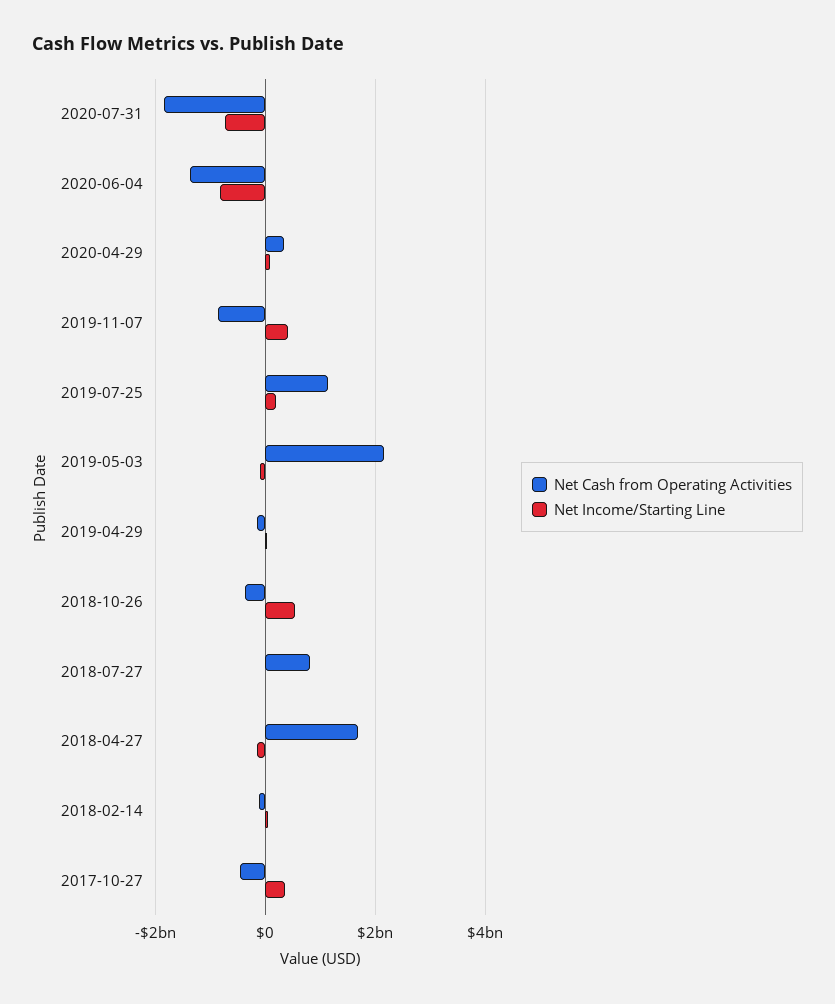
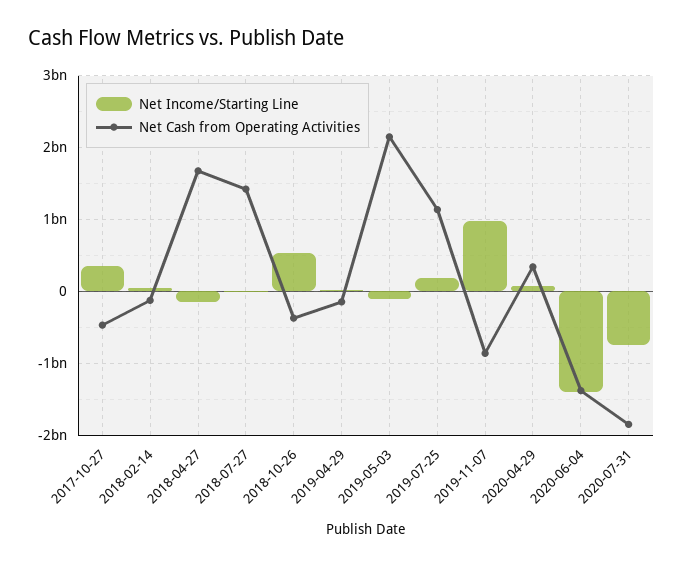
Net Income/Starting Line, 2020-06-04: -800000000 -> -1400000000
Net Income/Starting Line, 2019-11-07: 400000000 -> 1000000000
Net Cash from Operating Activities, 2018-07-27: 800000000 -> 1400000000

